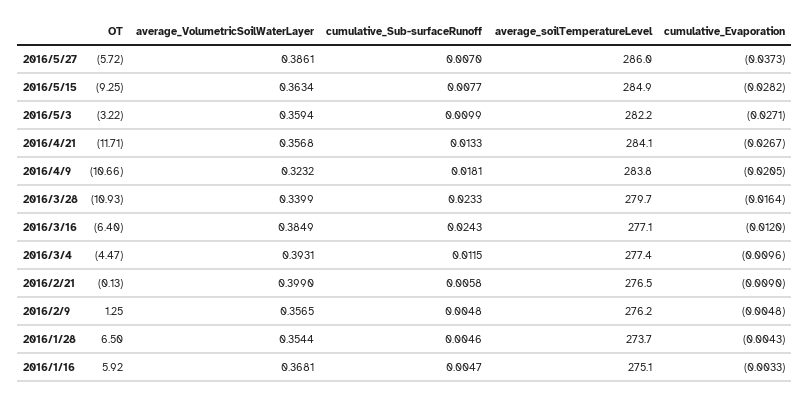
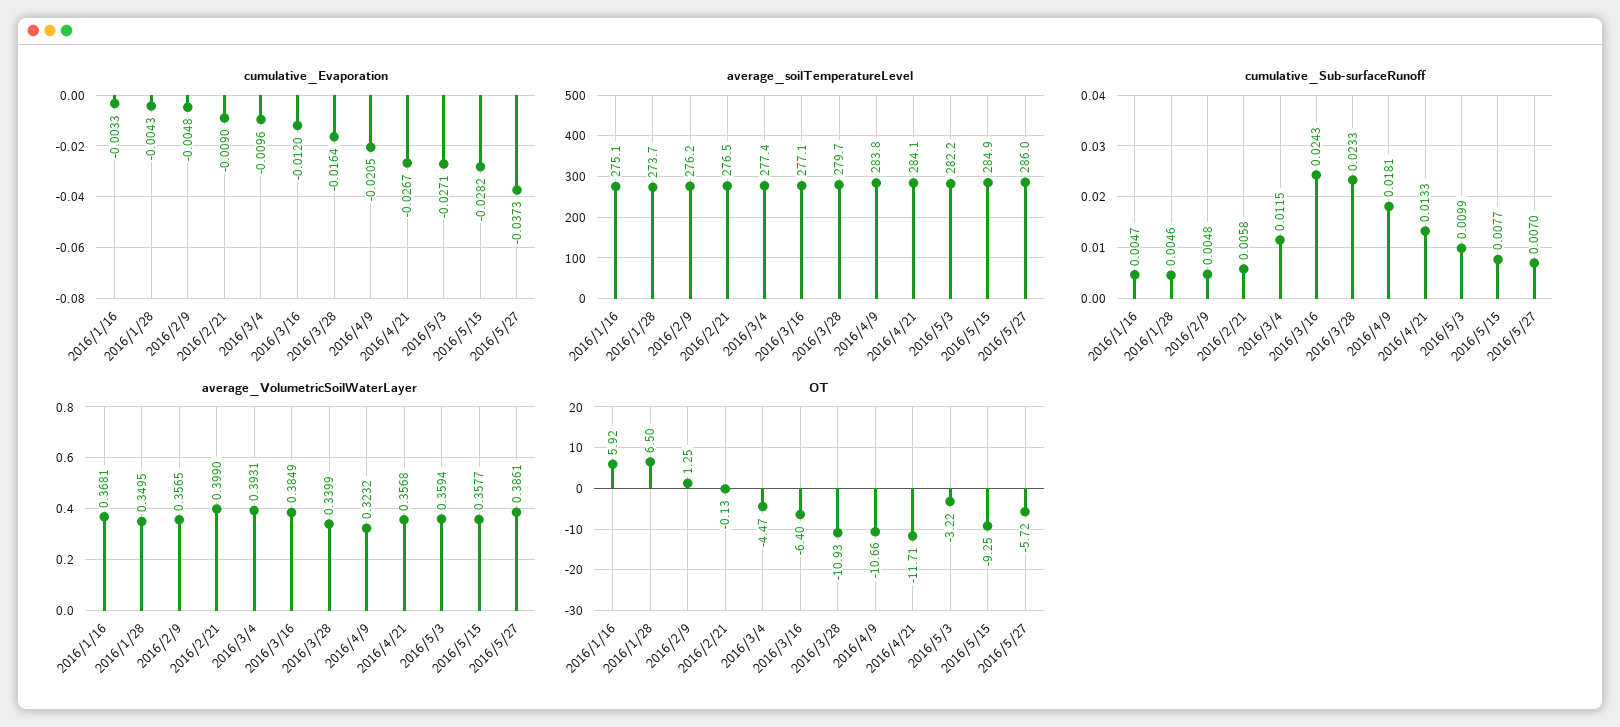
average_VolumetricSoilWaterLayer, 2016/5/15: 0.3634 -> 0.3577
average_VolumetricSoilWaterLayer, 2016/1/28: 0.3544 -> 0.3495

